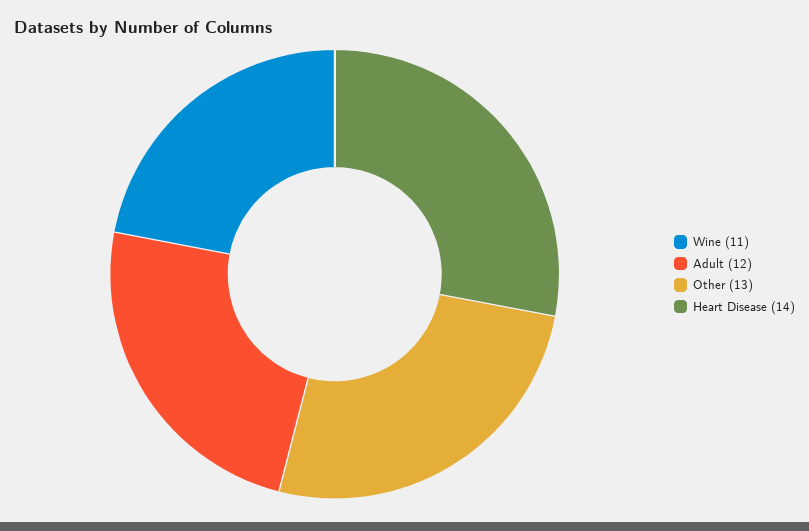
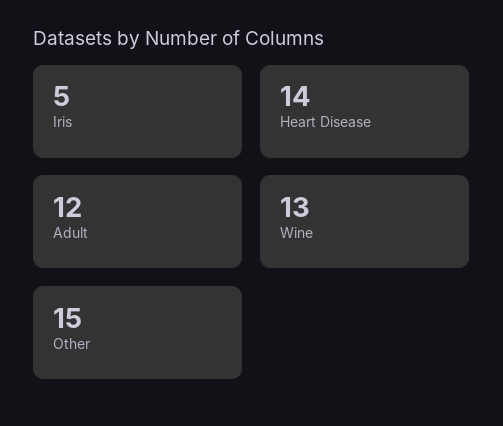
Wine: 11 -> 13
Other: 13 -> 15
Iris: none -> 5

